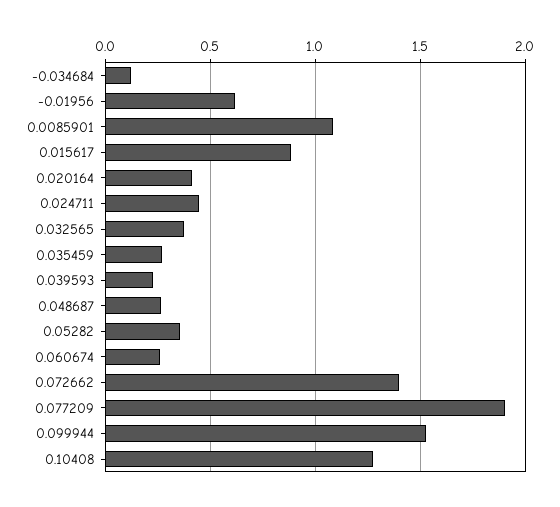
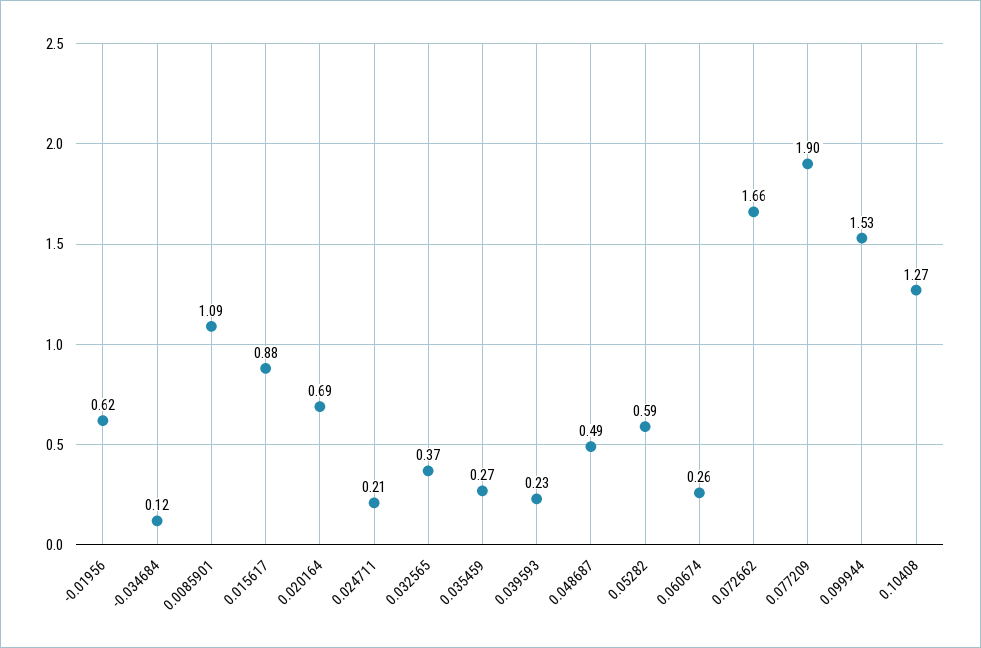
0.020164: 0.4 -> 0.69
0.024711: 0.45 -> 0.21
0.048687: 0.25 -> 0.49
0.05282: 0.35 -> 0.59
0.072662: 1.4 -> 1.66

